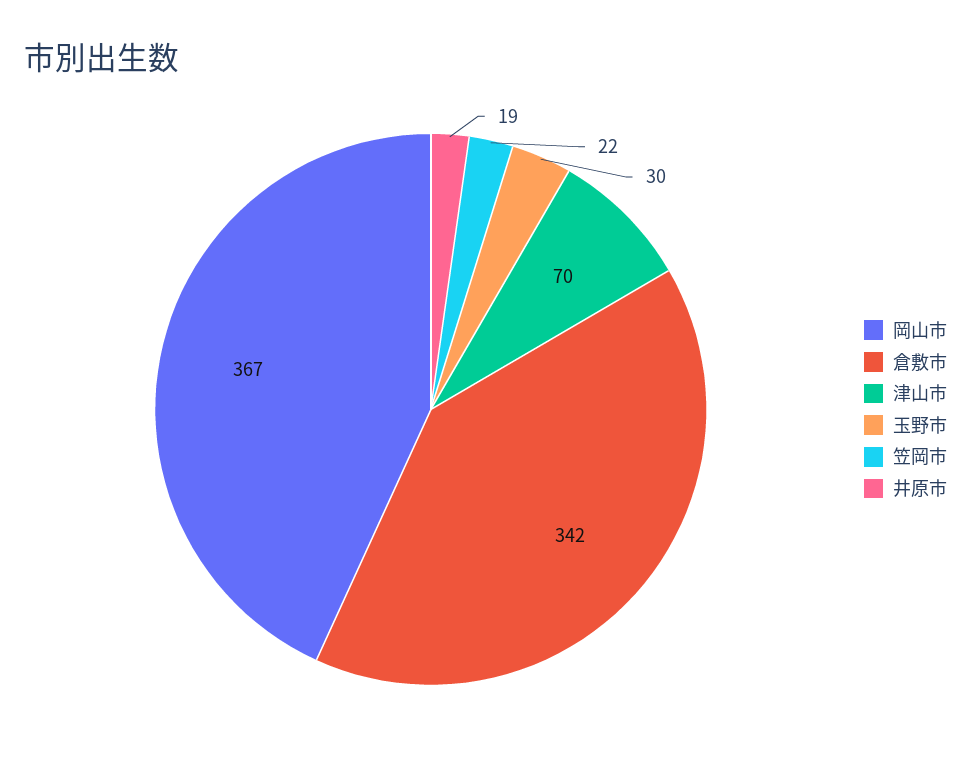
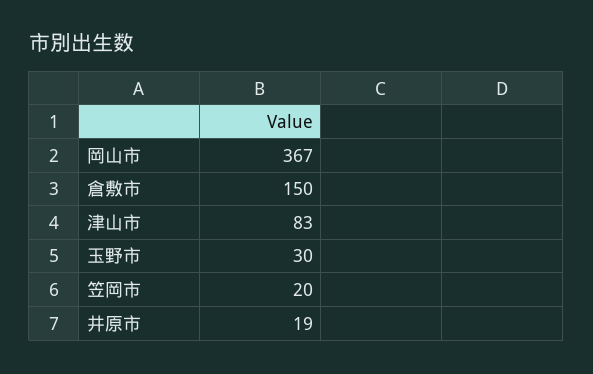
倉敷市: 342 -> 150
津山市: 70 -> 83
笠岡市: 22 -> 20

